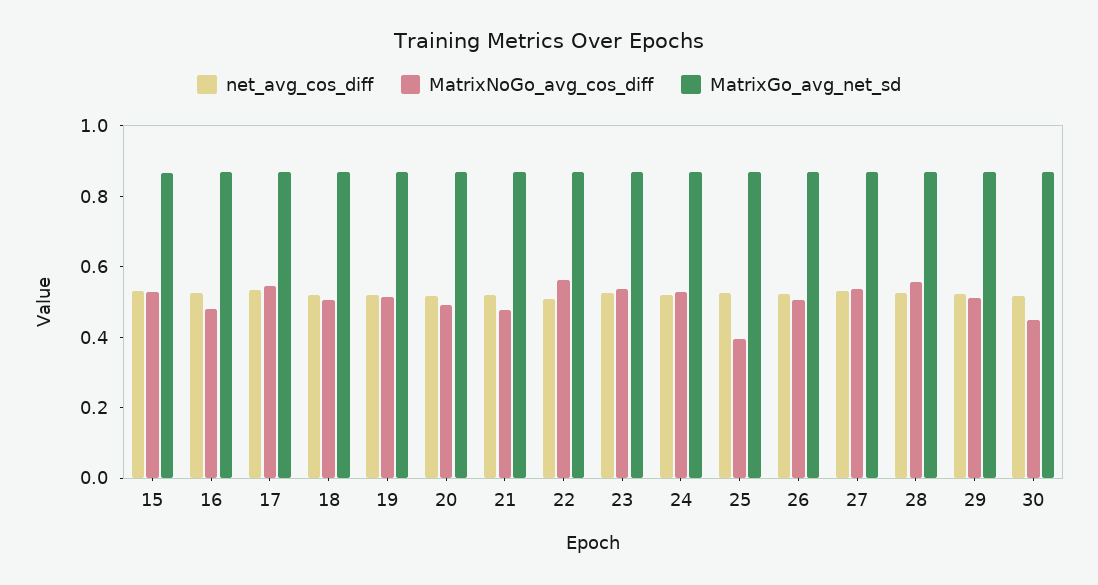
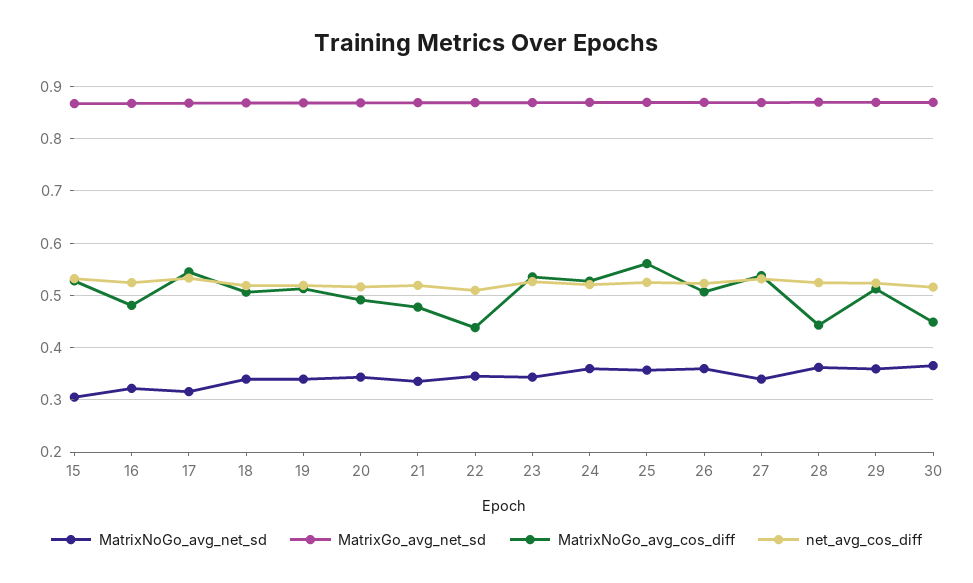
MatrixNoGo_avg_cos_diff, 22: 0.55 -> 0.44
MatrixNoGo_avg_cos_diff, 25: 0.4 -> 0.56
MatrixNoGo_avg_cos_diff, 28: 0.55 -> 0.44
MatrixNoGo_avg_net_sd, 15: none -> 0.3
MatrixNoGo_avg_net_sd, 16: none -> 0.32
MatrixNoGo_avg_net_sd, 17: none -> 0.32
MatrixNoGo_avg_net_sd, 18: none -> 0.34
MatrixNoGo_avg_net_sd, 19: none -> 0.34
MatrixNoGo_avg_net_sd, 20: none -> 0.34
MatrixNoGo_avg_net_sd, 21: none -> 0.34
MatrixNoGo_avg_net_sd, 22: none -> 0.34
MatrixNoGo_avg_net_sd, 23: none -> 0.34
MatrixNoGo_avg_net_sd, 24: none -> 0.36
MatrixNoGo_avg_net_sd, 25: none -> 0.36
MatrixNoGo_avg_net_sd, 26: none -> 0.36
MatrixNoGo_avg_net_sd, 27: none -> 0.34
MatrixNoGo_avg_net_sd, 28: none -> 0.36
MatrixNoGo_avg_net_sd, 29: none -> 0.36
MatrixNoGo_avg_net_sd, 30: none -> 0.36

